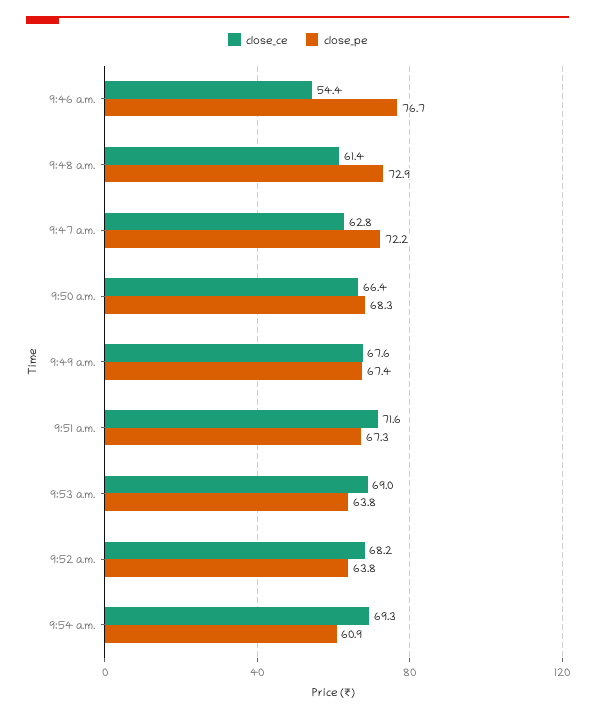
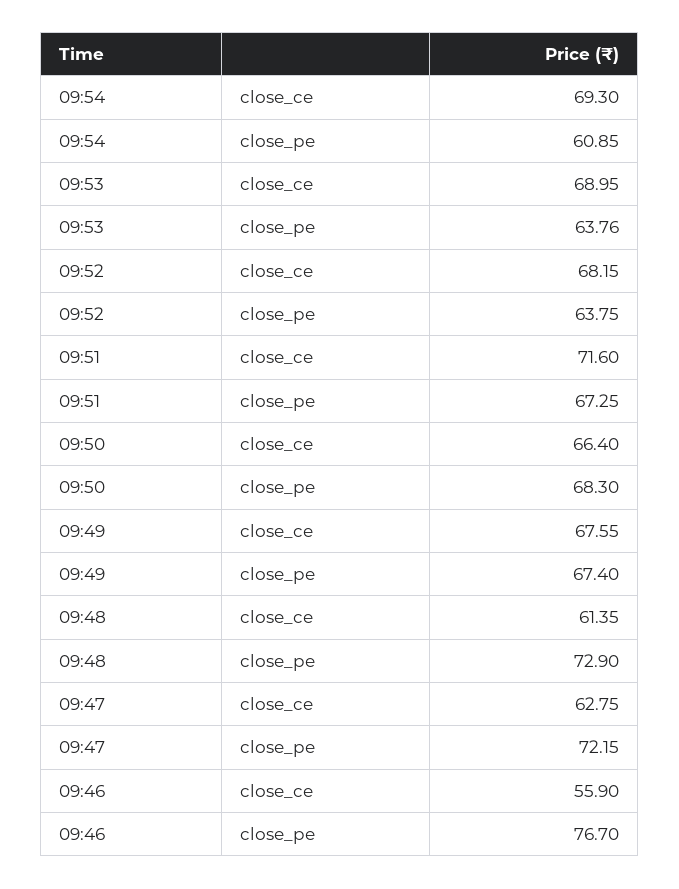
close_ce, 9:46 a.m.: 54.4 -> 55.9

